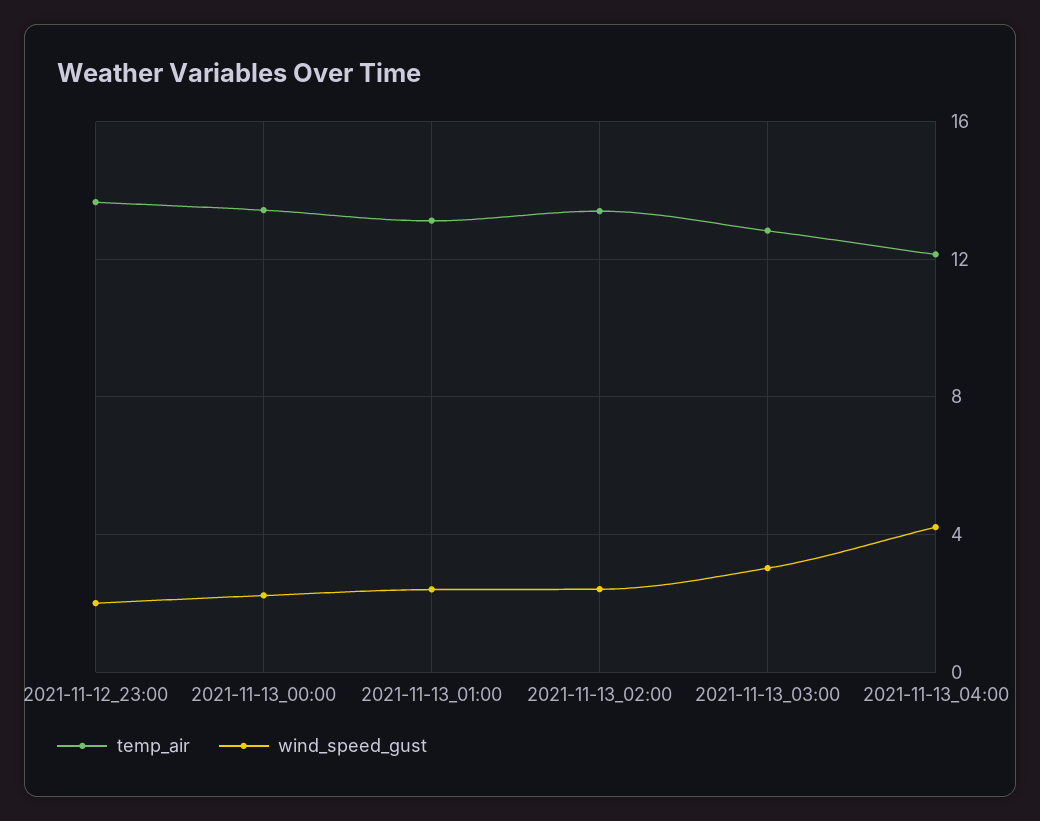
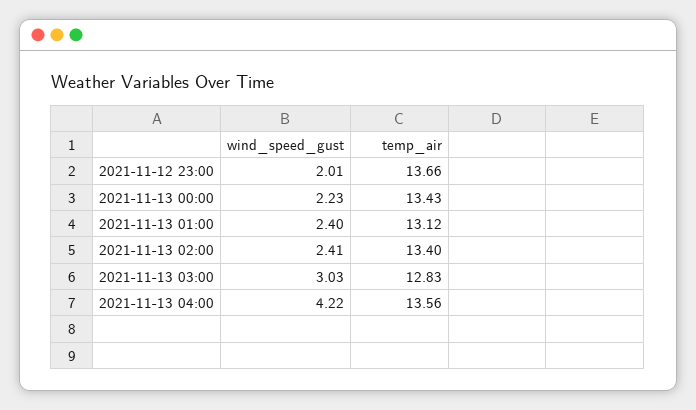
temp_air, 2021-11-13_04:00: 12 -> 13.56

